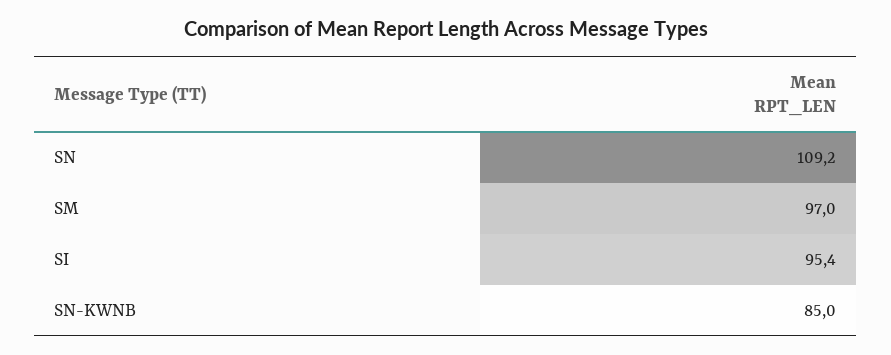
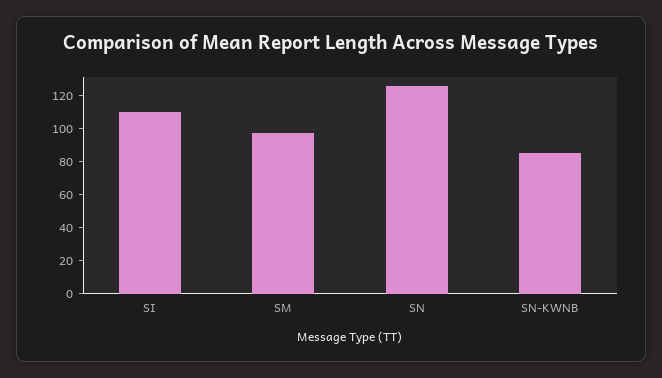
SN: 109.2 -> 125
SI: 95.4 -> 110

